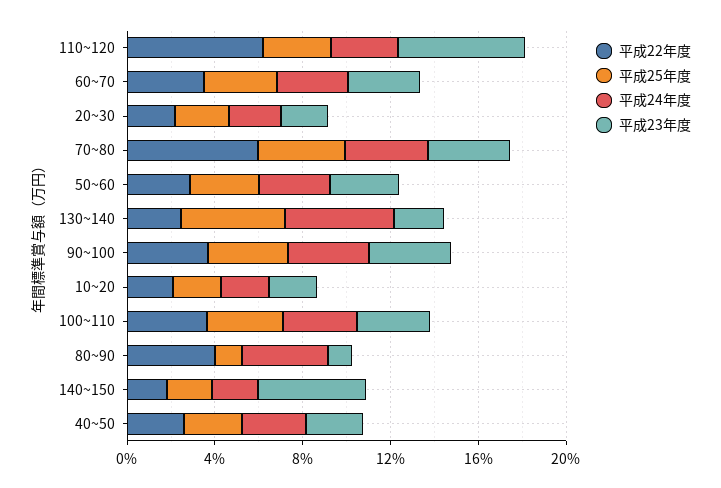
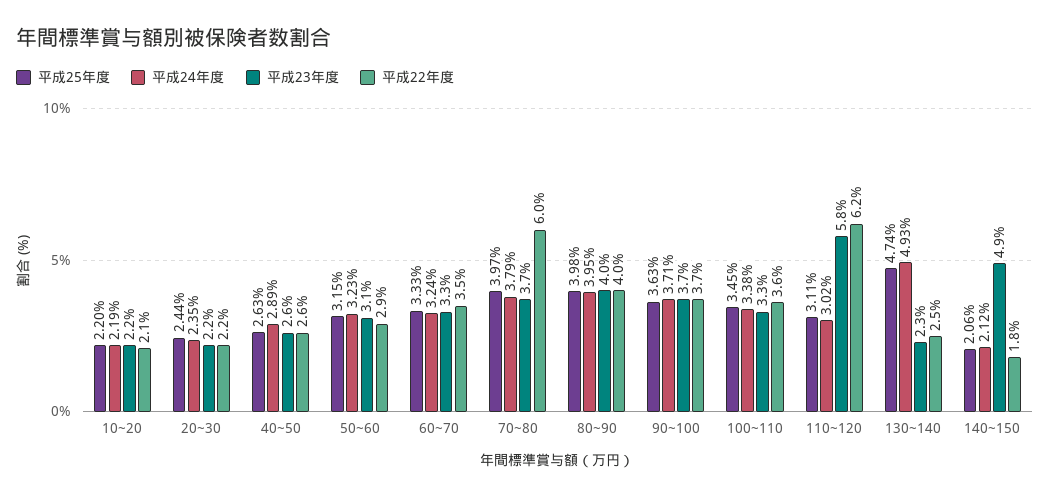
平成25年度, 80~90: 1 -> 3.98
平成23年度, 80~90: 1 -> 4

